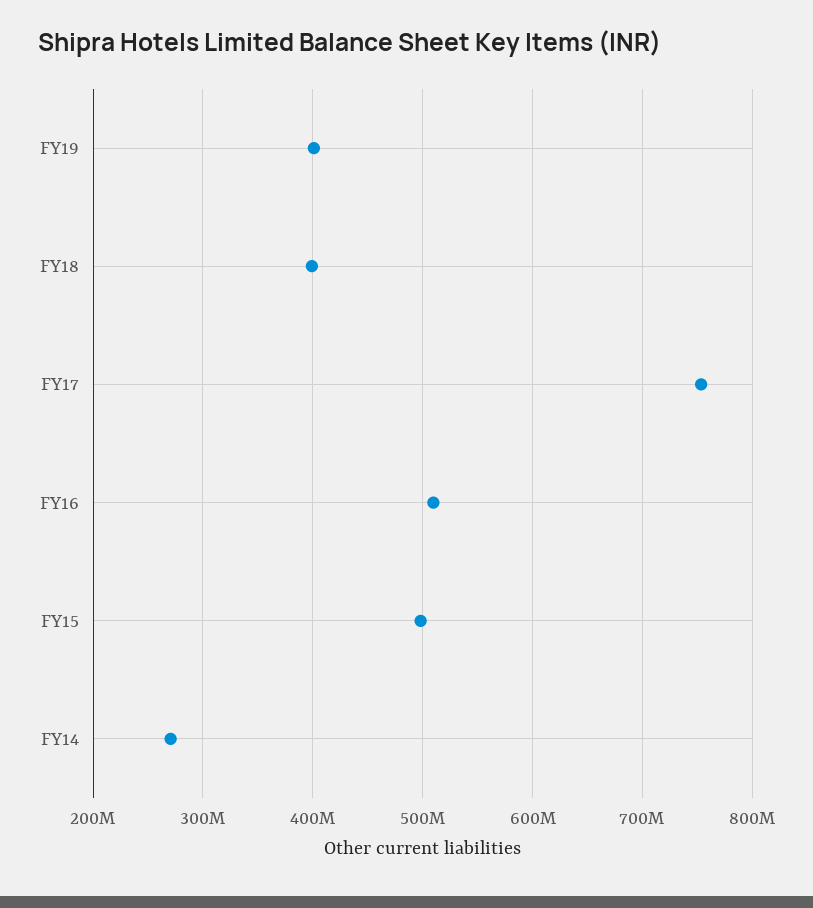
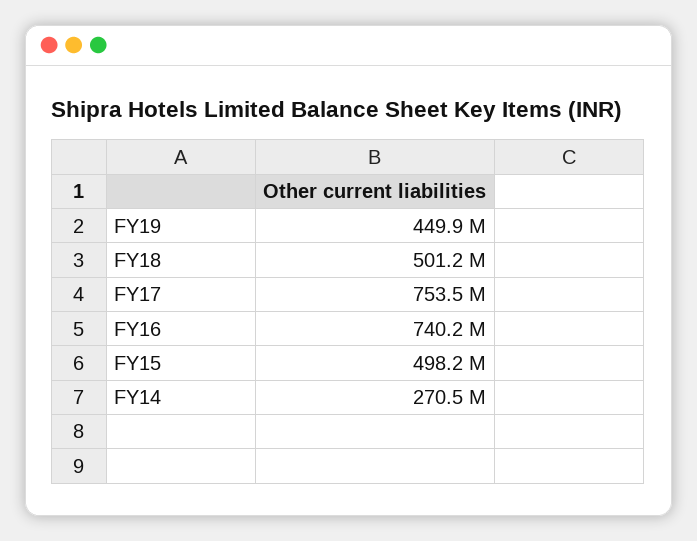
FY19: 400000000 -> 449900000
FY18: 400000000 -> 501200000
FY16: 510000000 -> 740200000

